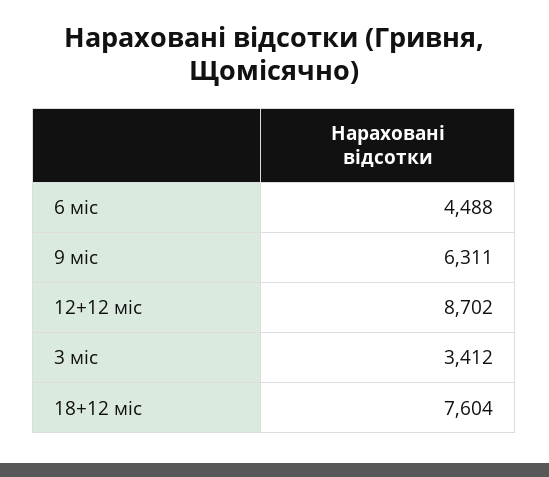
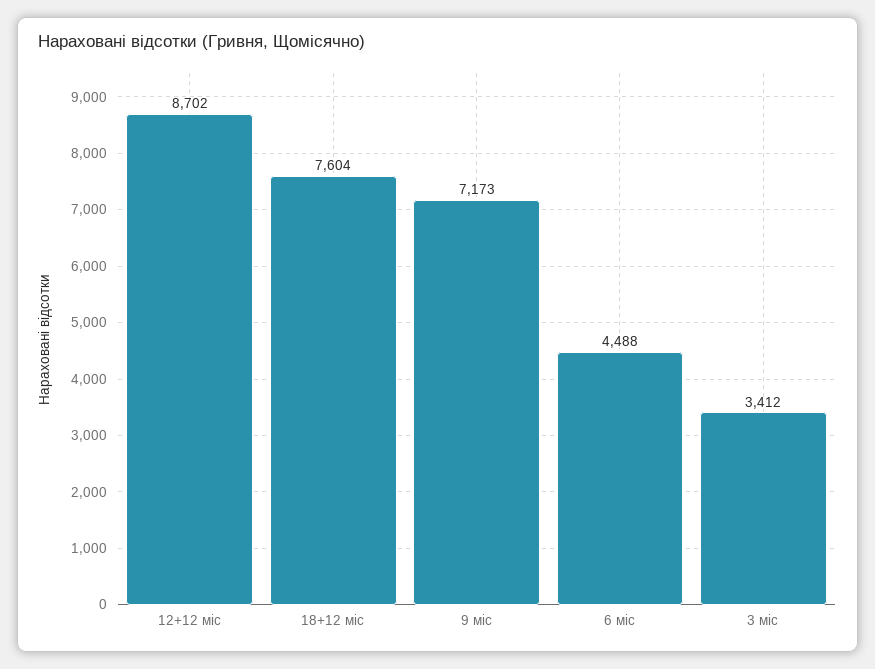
9 міс: 6311 -> 7173

